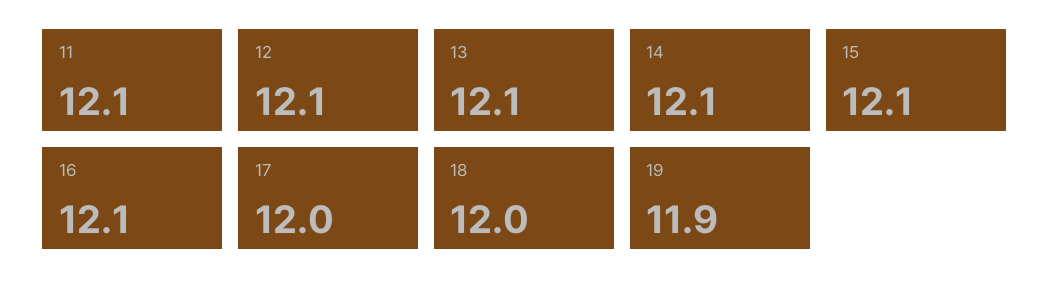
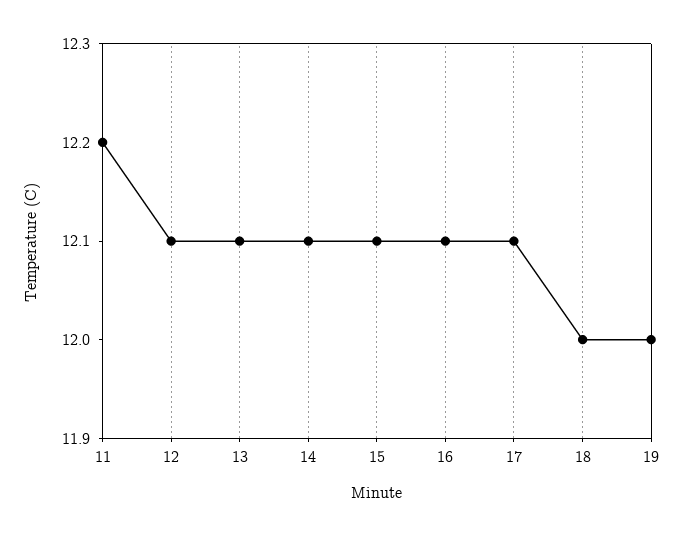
11: 12.1 -> 12.2
17: 12 -> 12.1
19: 11.9 -> 12

